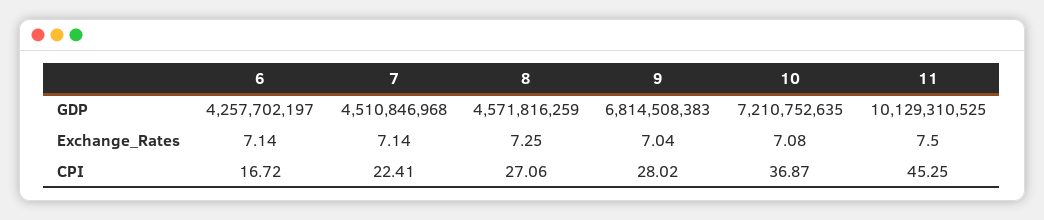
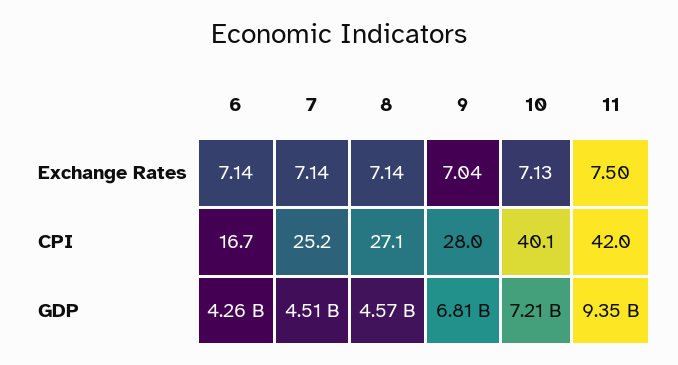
11, GDP: 10129310525 -> 9350000000
8, Exchange_Rates: 7.25 -> 7.14
10, Exchange_Rates: 7.08 -> 7.13
7, CPI: 22.41 -> 25.2
10, CPI: 36.87 -> 40.1
11, CPI: 45.25 -> 42

